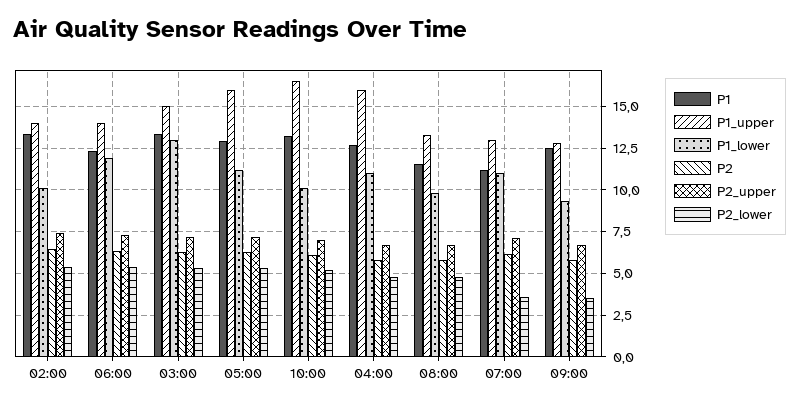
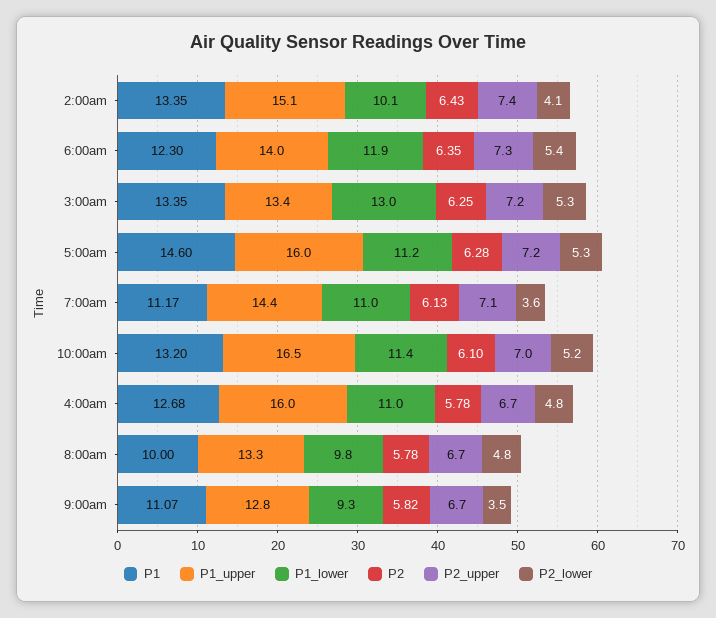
P1_upper, 02:00: 14 -> 15.1
P2_lower, 02:00: 5.5 -> 4.1
P1_upper, 03:00: 15 -> 13.4
P1, 05:00: 13 -> 14.6
P1_lower, 10:00: 10 -> 11.4
P1, 08:00: 11.5 -> 10
P1_upper, 07:00: 13 -> 14.4
P1, 09:00: 12.5 -> 11.07

